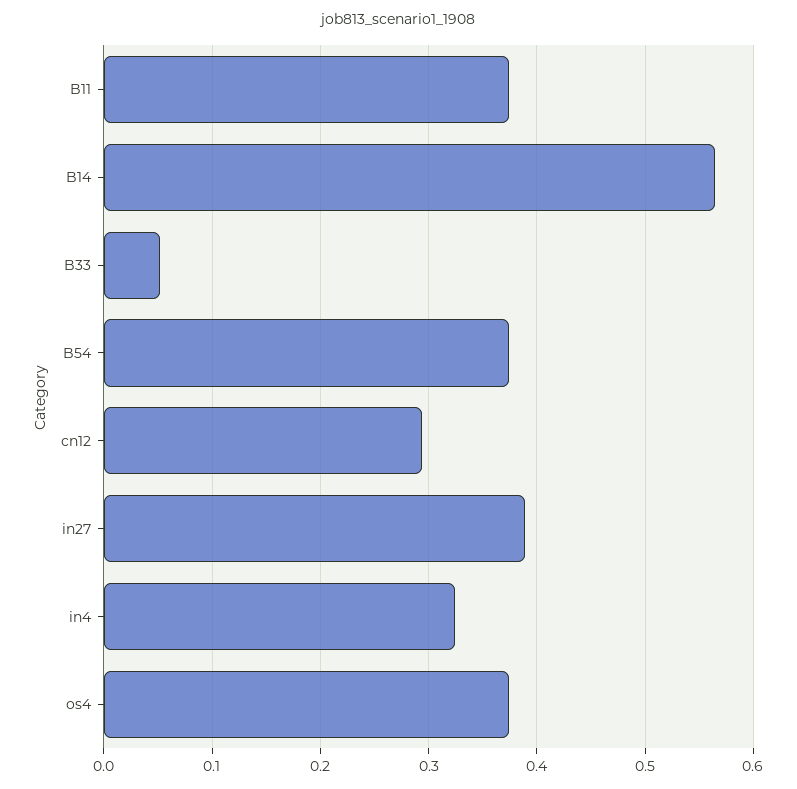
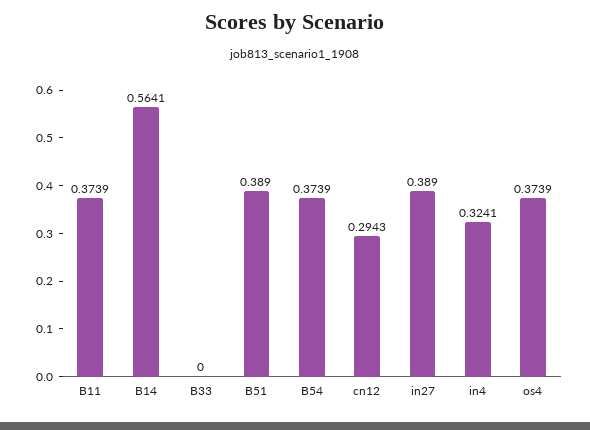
B33: 0.05 -> 0
B51: none -> 0.389

